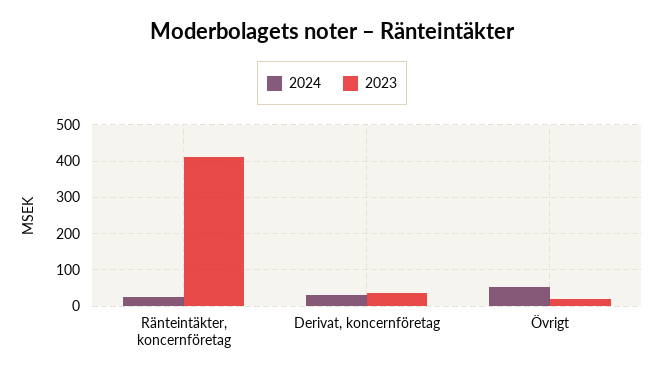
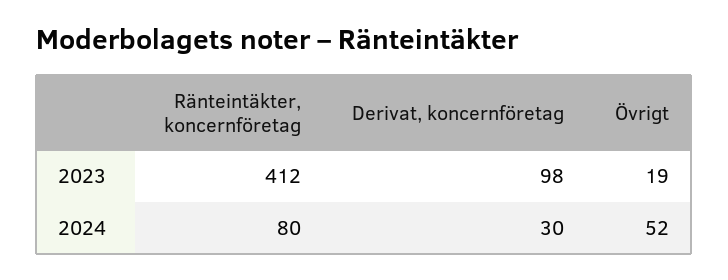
2024, Ränteintäkter, koncernföretag: 20 -> 80
2023, Derivat, koncernföretag: 40 -> 98

